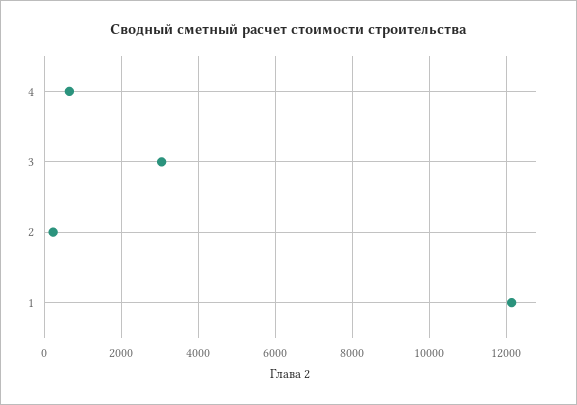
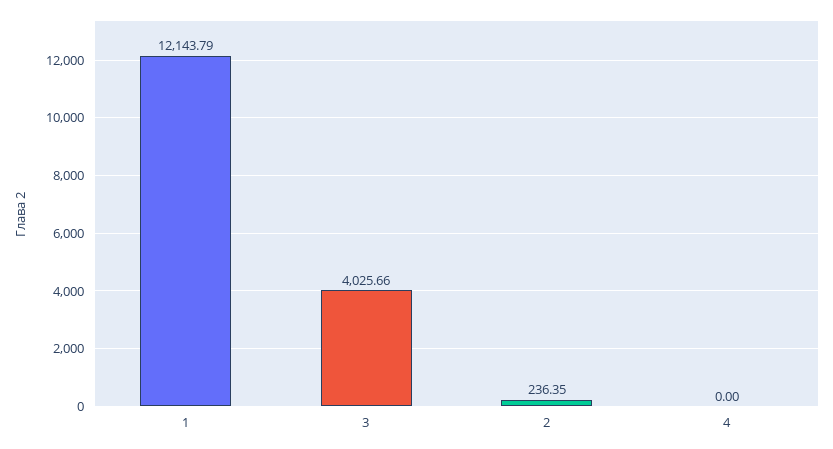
4: 600 -> 0
3: 3000 -> 4025.66

